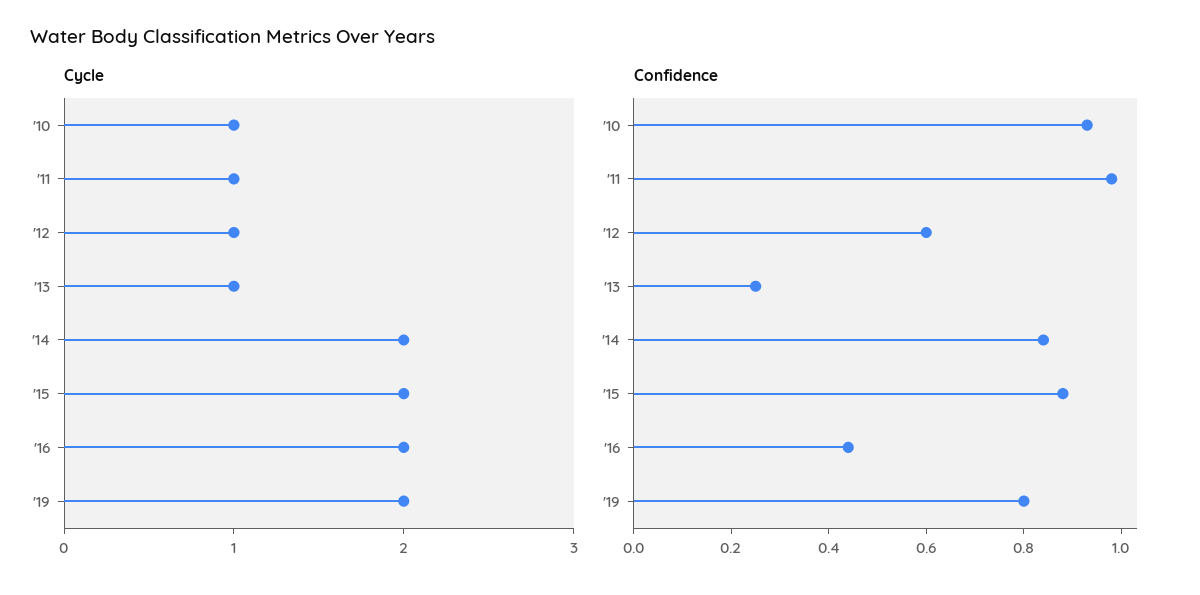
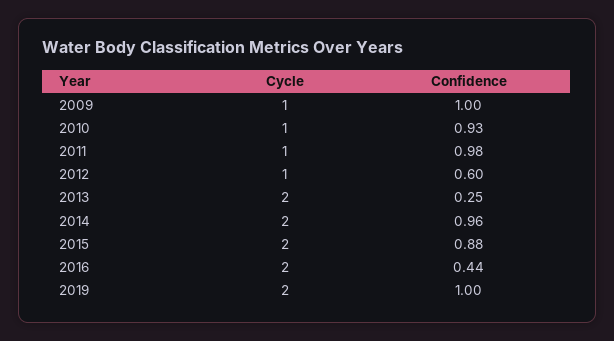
Cycle, '13: 1 -> 2
Confidence, '14: 0.85 -> 0.96
Confidence, '19: 0.8 -> 1
Cycle, 2009: none -> 1
Confidence, 2009: none -> 1

